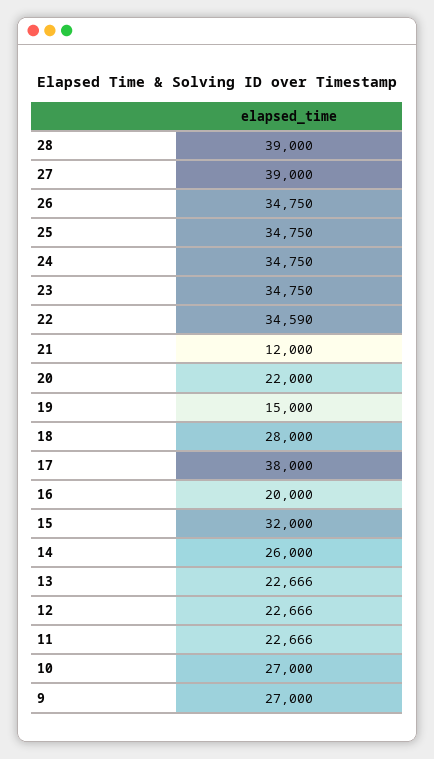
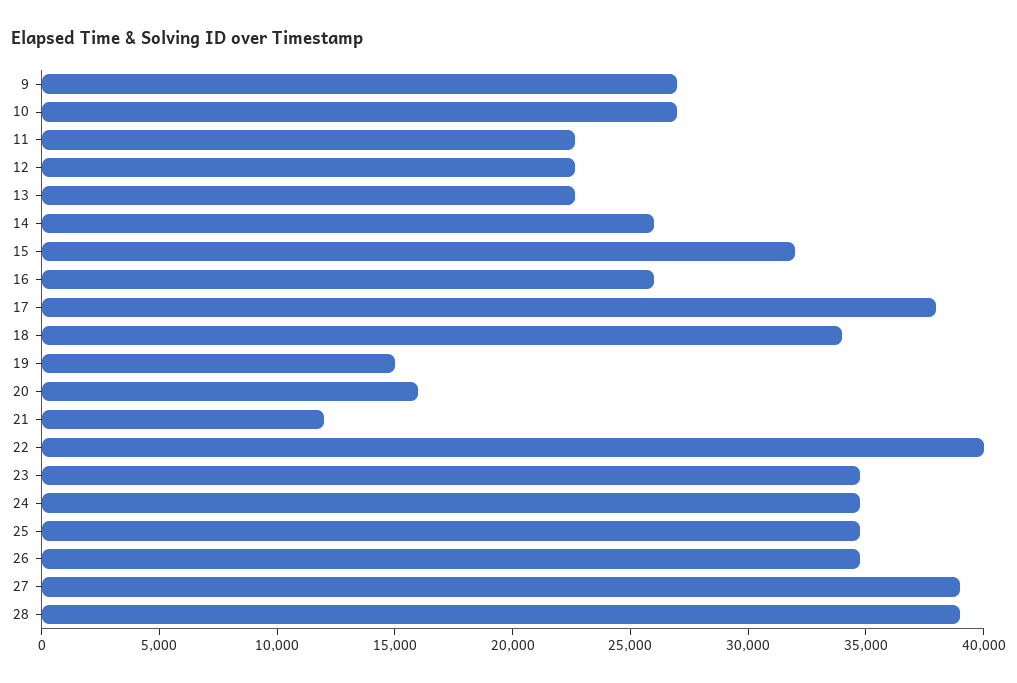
22: 34590 -> 40000
20: 22000 -> 16000
18: 28000 -> 34000
16: 20000 -> 26000

